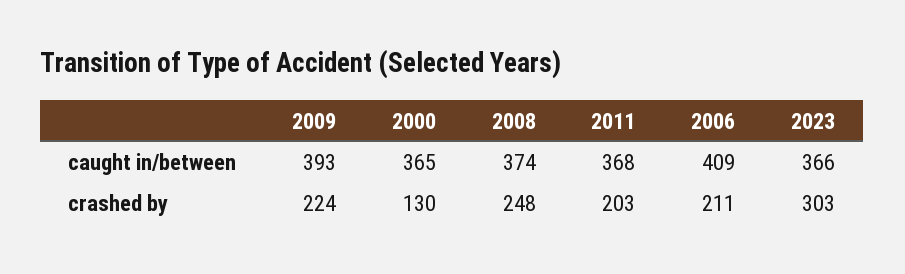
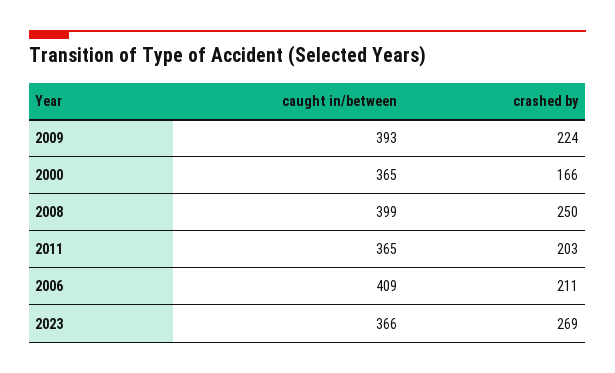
2008, caught in/between: 374 -> 399
2011, caught in/between: 368 -> 365
2000, crashed by: 130 -> 166
2008, crashed by: 248 -> 250
2023, crashed by: 303 -> 269

